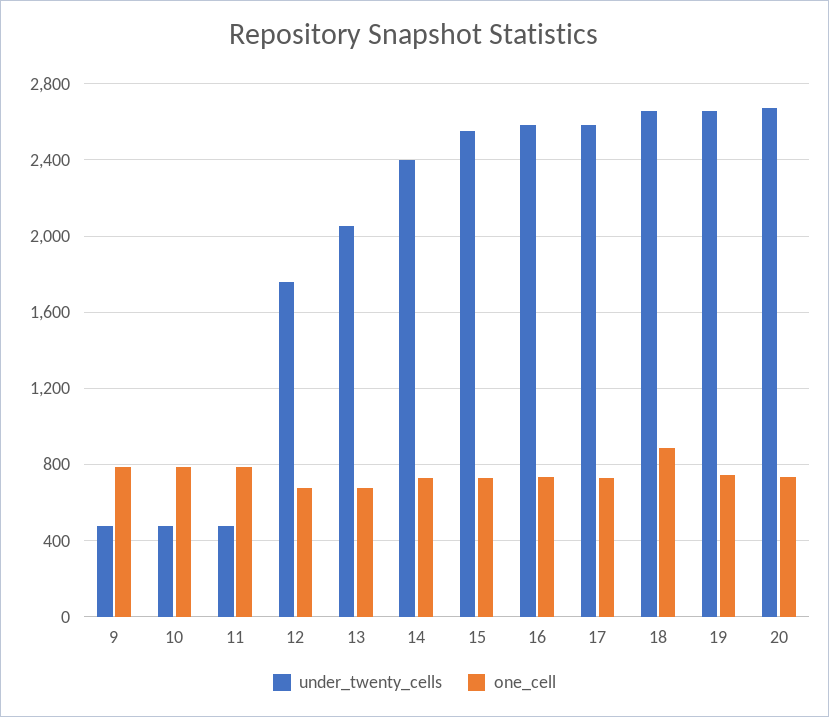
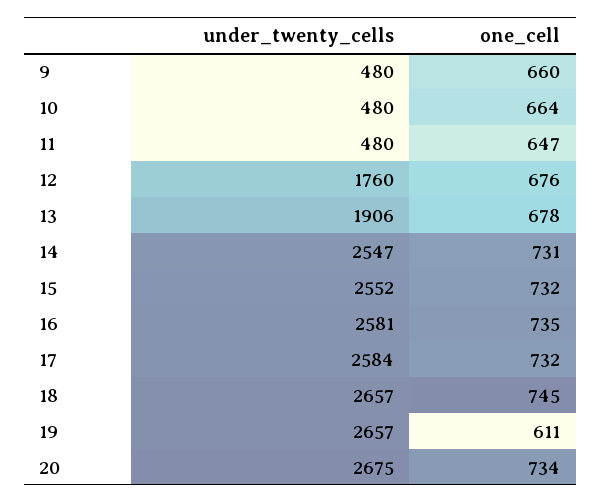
one_cell, 9: 800 -> 660
one_cell, 10: 800 -> 664
one_cell, 11: 800 -> 647
under_twenty_cells, 13: 2050 -> 1906
under_twenty_cells, 14: 2400 -> 2547
one_cell, 18: 900 -> 745
one_cell, 19: 750 -> 611

